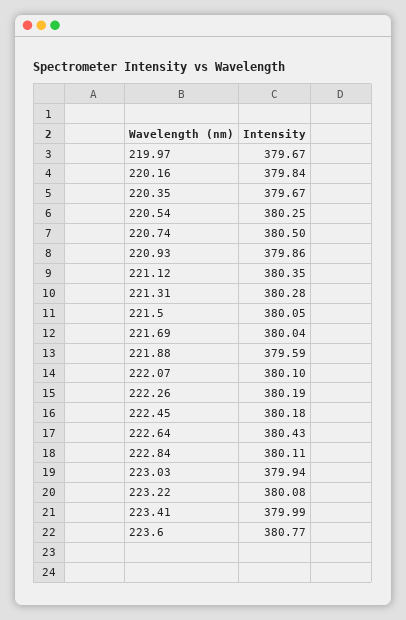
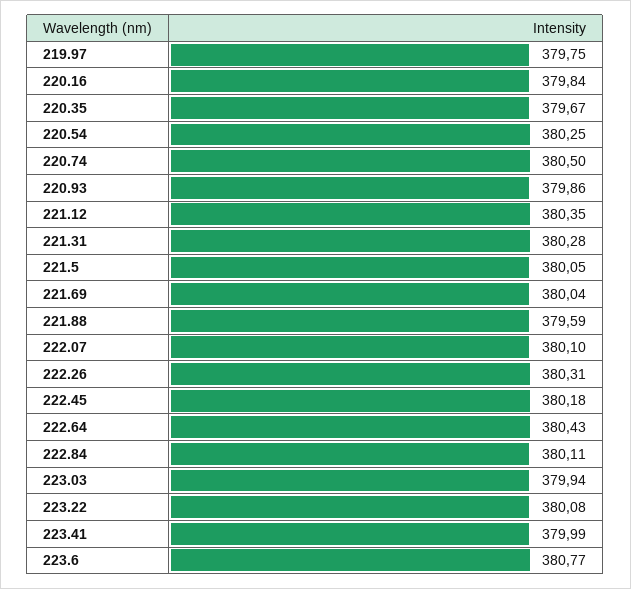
219.97: 379.67 -> 379.75
222.26: 380.19 -> 380.31

